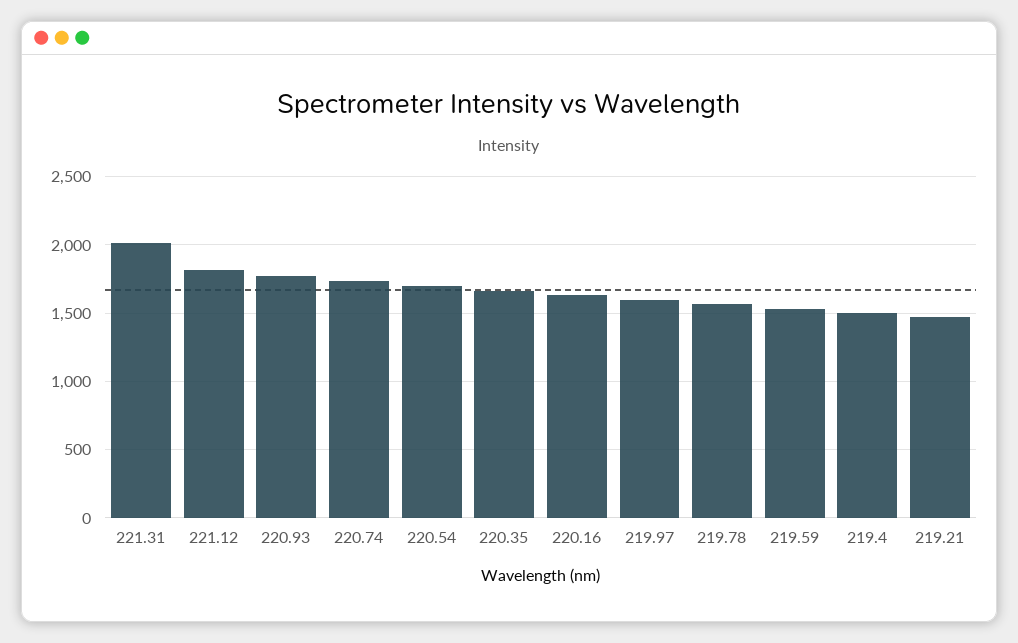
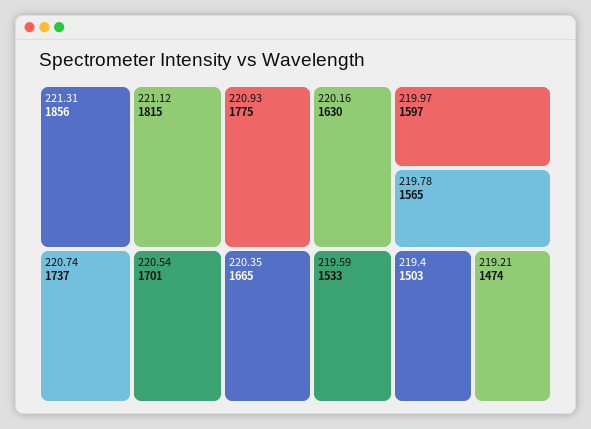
221.31: 2000 -> 1856

